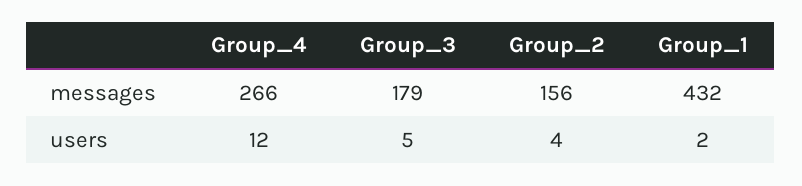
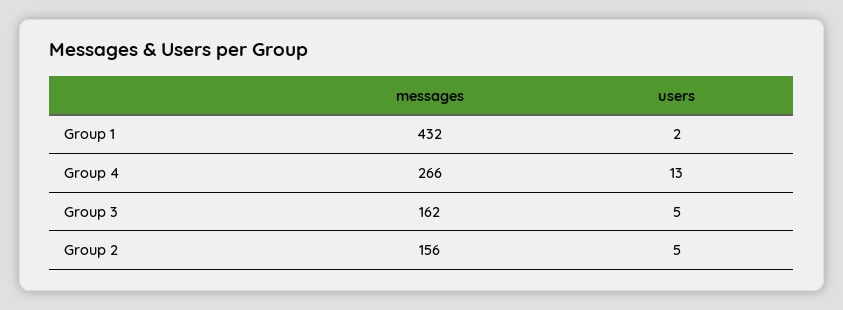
Group_3, messages: 179 -> 162
Group_4, users: 12 -> 13
Group_2, users: 4 -> 5

